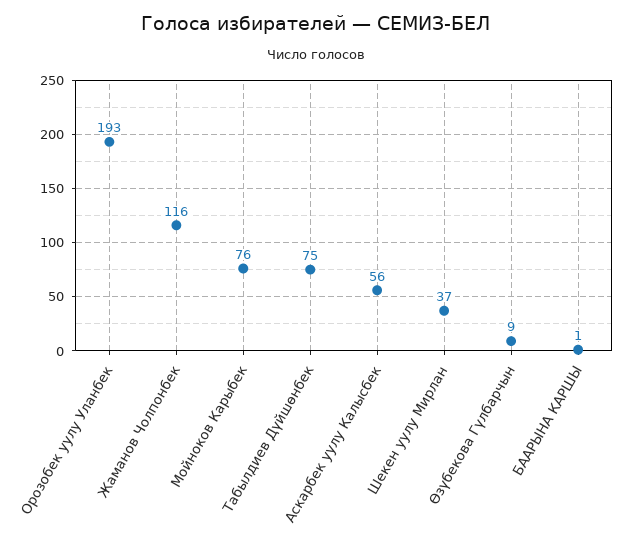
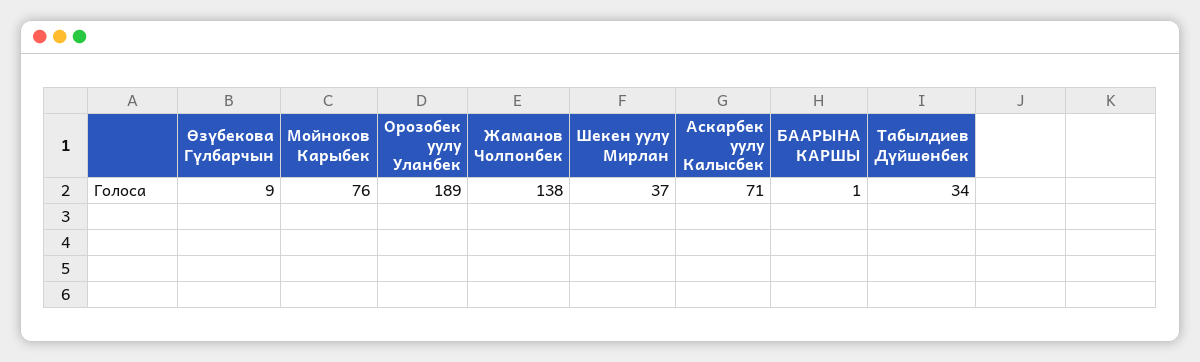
Орозобек уулу Уланбек: 193 -> 189
Жаманов Чолпонбек: 116 -> 138
Табылдиев Дүйшөнбек: 75 -> 34
Аскарбек уулу Калысбек: 56 -> 71

